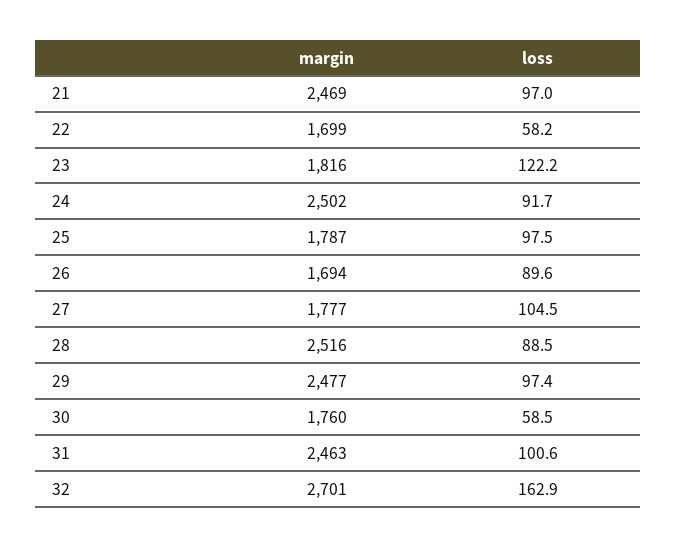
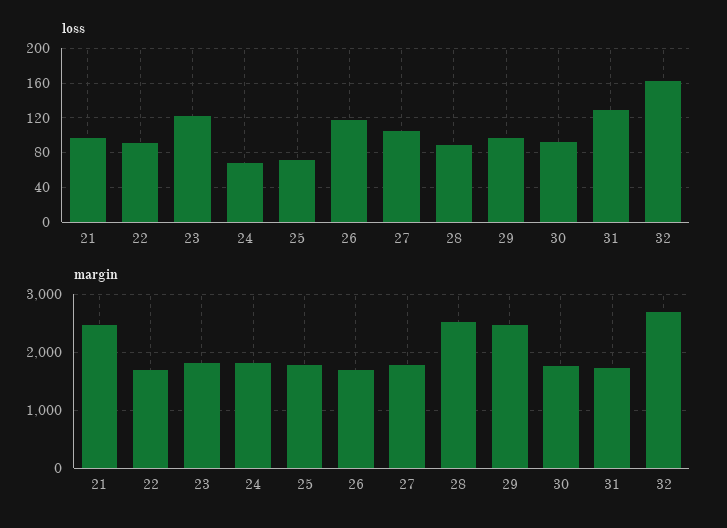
loss, 22: 58.2 -> 90
margin, 24: 2502 -> 1800
loss, 24: 91.7 -> 70
loss, 25: 97.5 -> 70
loss, 26: 89.6 -> 120
loss, 30: 58.5 -> 90
margin, 31: 2463 -> 1800
loss, 31: 100.6 -> 130

